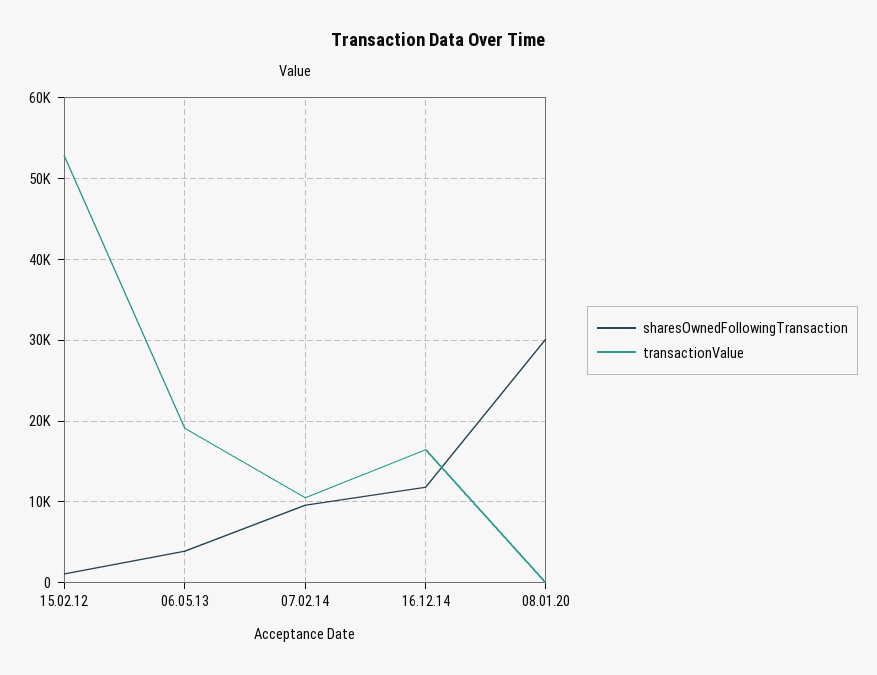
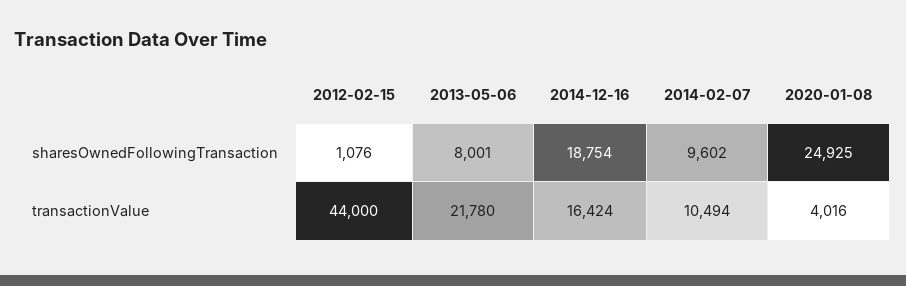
transactionValue, 15.02.12: 53000 -> 44000
sharesOwnedFollowingTransaction, 06.05.13: 4000 -> 8001
transactionValue, 06.05.13: 19000 -> 21780
sharesOwnedFollowingTransaction, 16.12.14: 12000 -> 18754
sharesOwnedFollowingTransaction, 08.01.20: 30000 -> 24925
transactionValue, 08.01.20: 0 -> 4016

